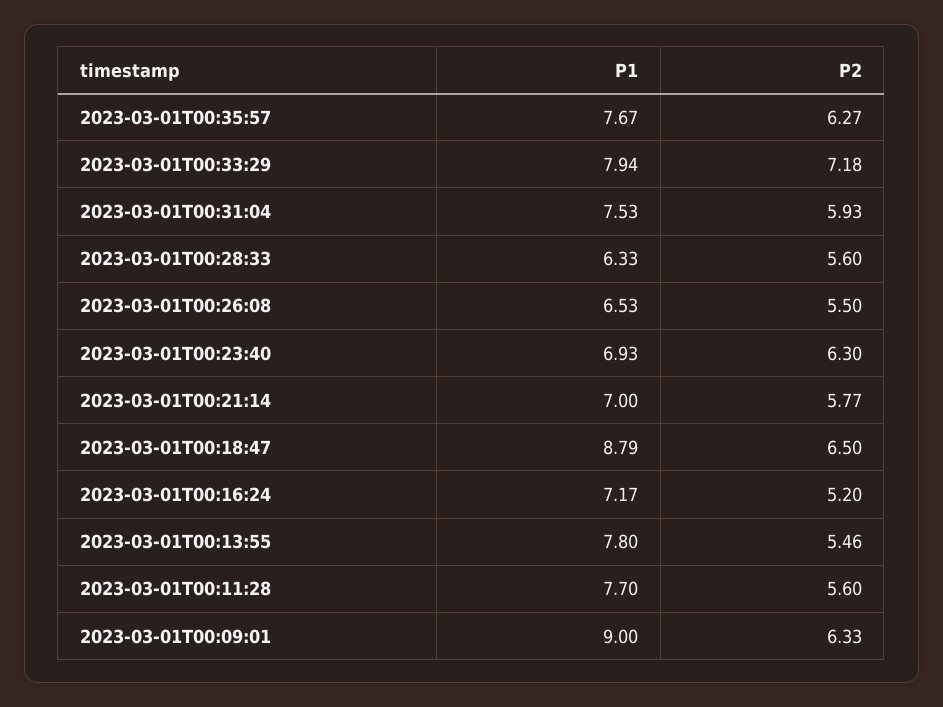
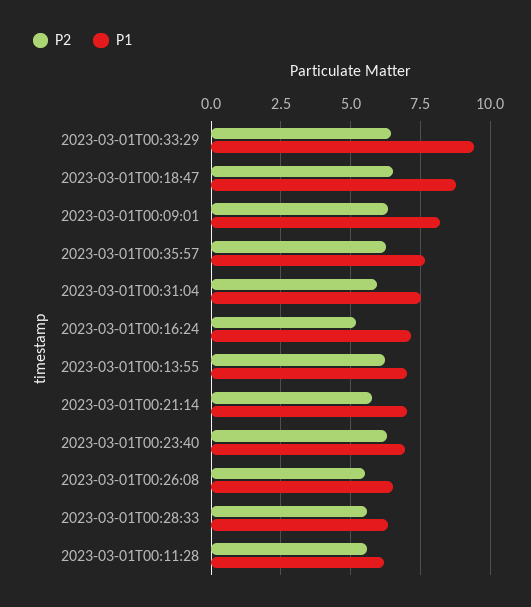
P1, 2023-03-01T00:33:29: 7.94 -> 9.5
P2, 2023-03-01T00:33:29: 7.18 -> 6.5
P1, 2023-03-01T00:13:55: 7.8 -> 7
P2, 2023-03-01T00:13:55: 5.46 -> 6.25
P1, 2023-03-01T00:11:28: 7.7 -> 6.25
P1, 2023-03-01T00:09:01: 9 -> 8.25

